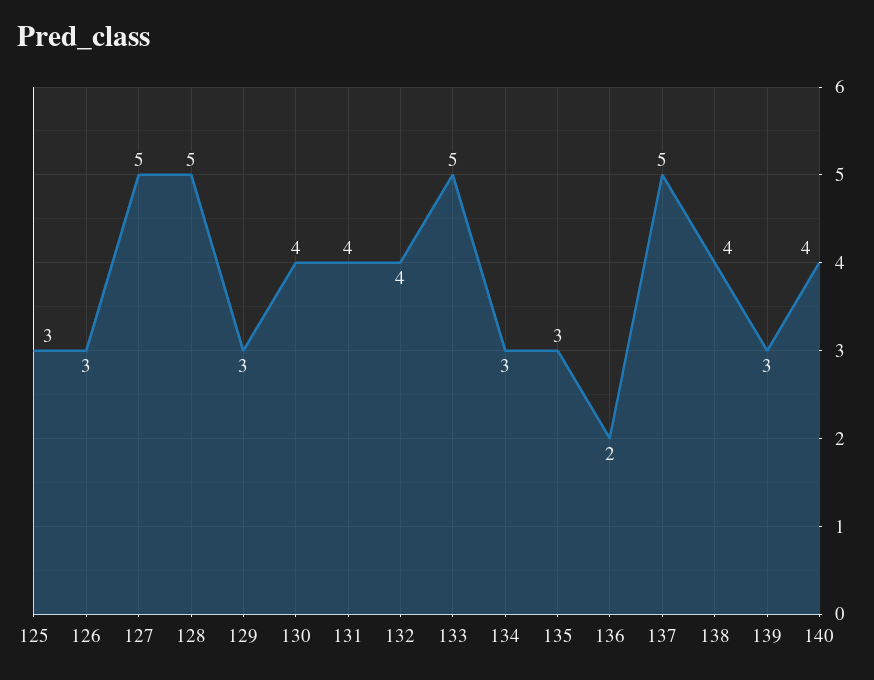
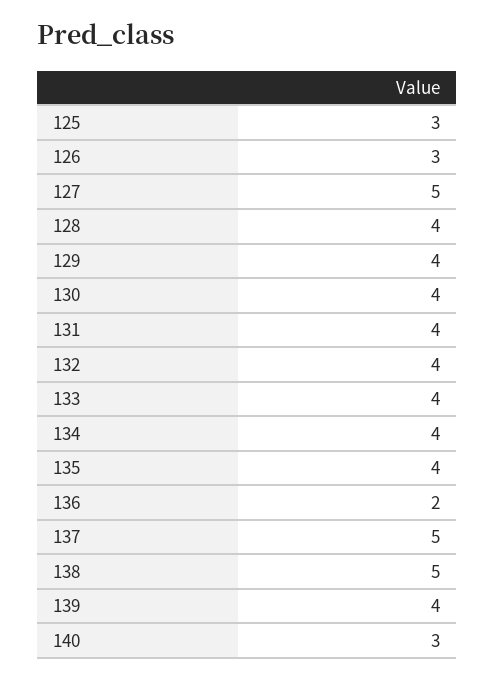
128: 5 -> 4
129: 3 -> 4
133: 5 -> 4
134: 3 -> 4
135: 3 -> 4
138: 4 -> 5
139: 3 -> 4
140: 4 -> 3

